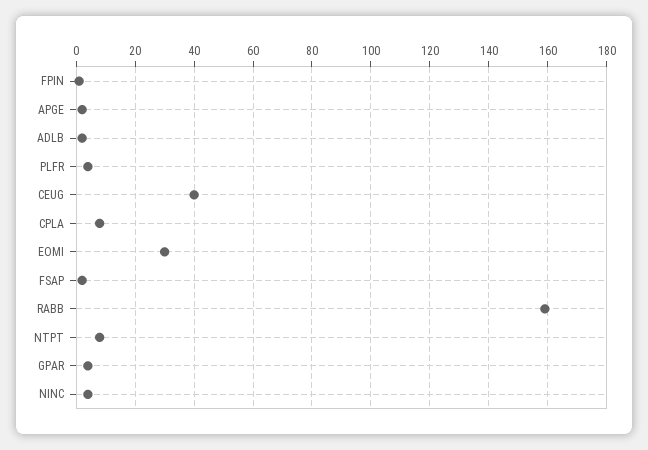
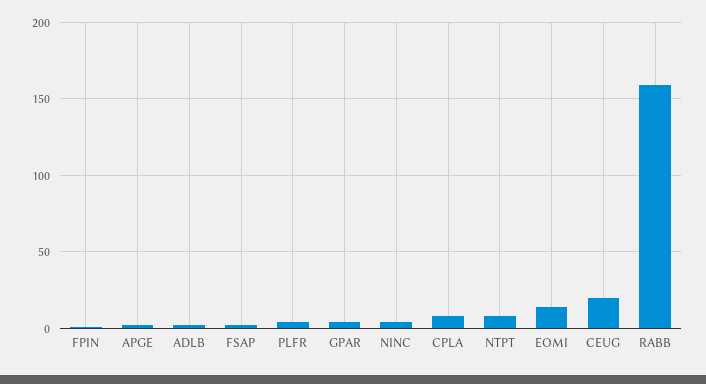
CEUG: 40 -> 20
EOMI: 30 -> 15

